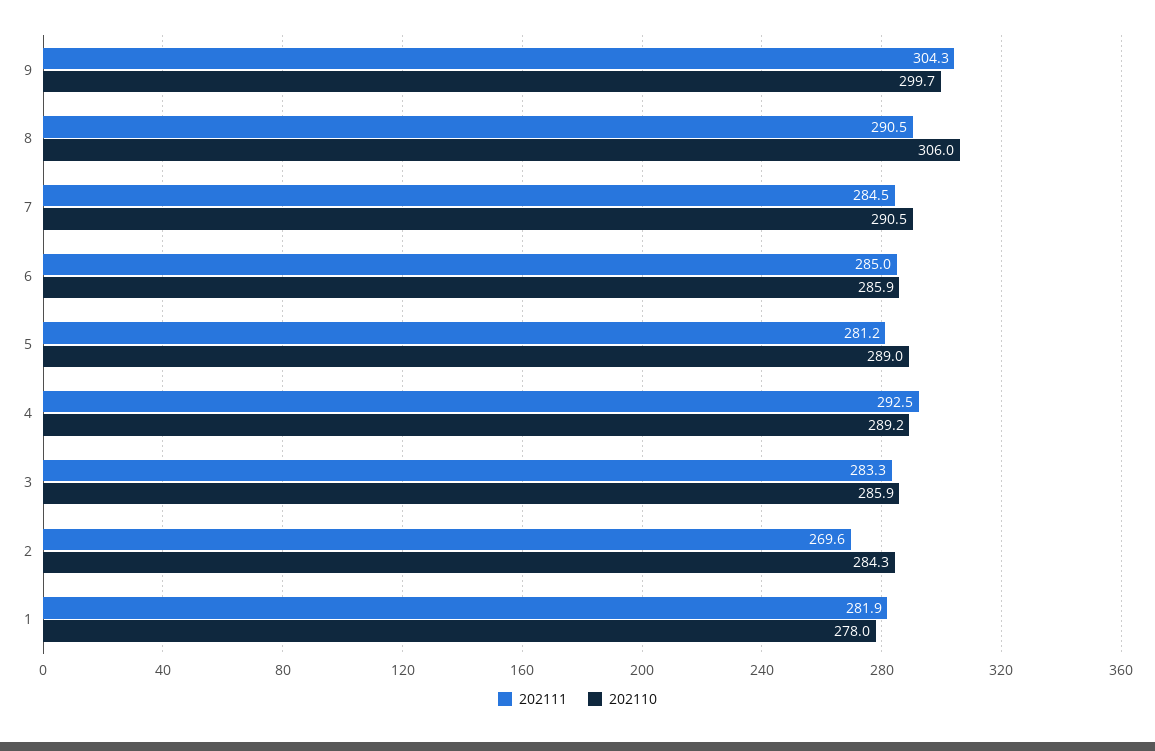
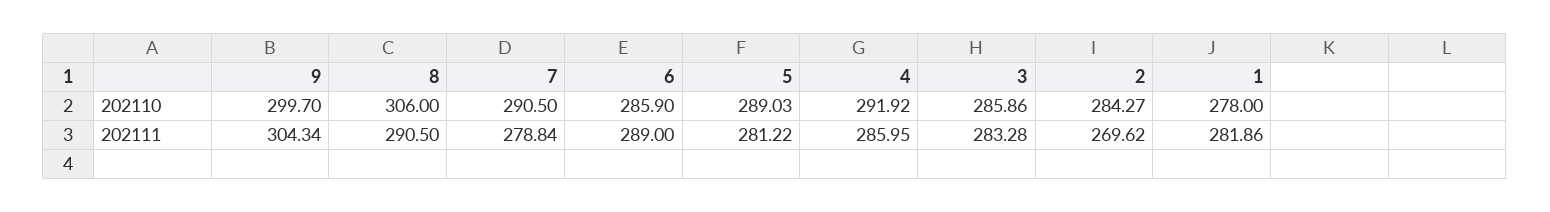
202111, 7: 284.5 -> 278.84
202111, 6: 285 -> 289
202111, 4: 292.5 -> 285.95
202110, 4: 289.2 -> 291.92

